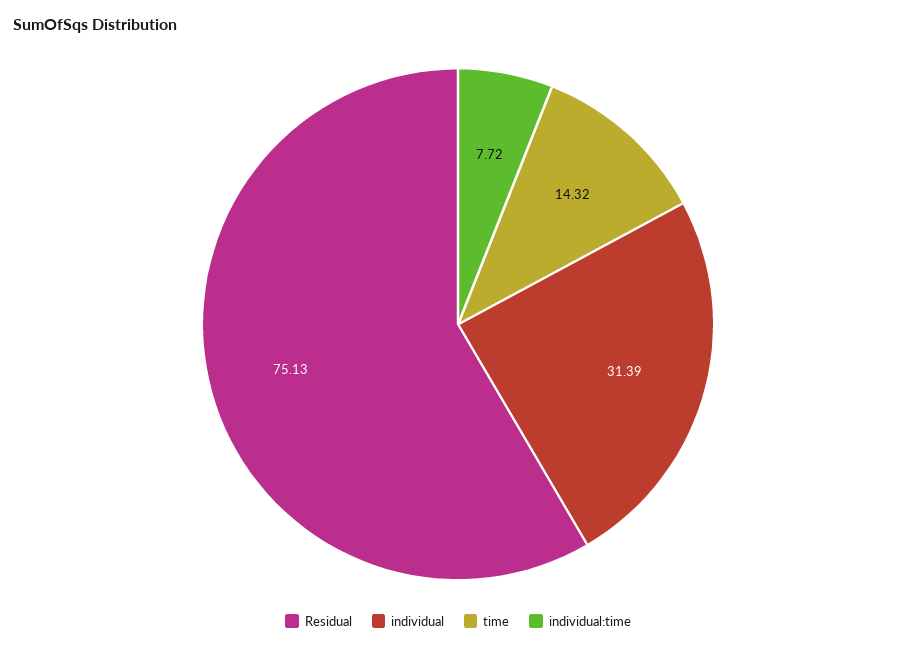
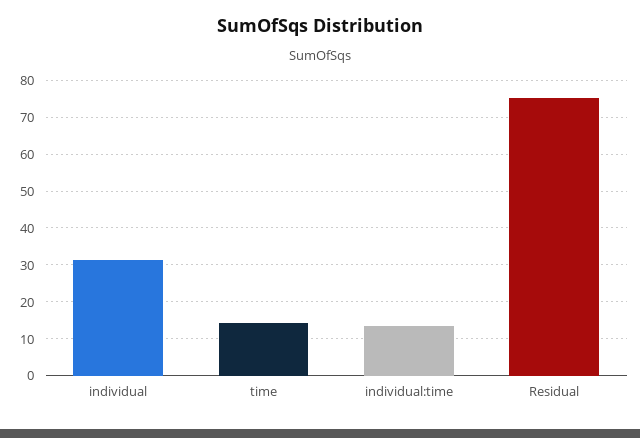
individual:time: 7.72 -> 14

